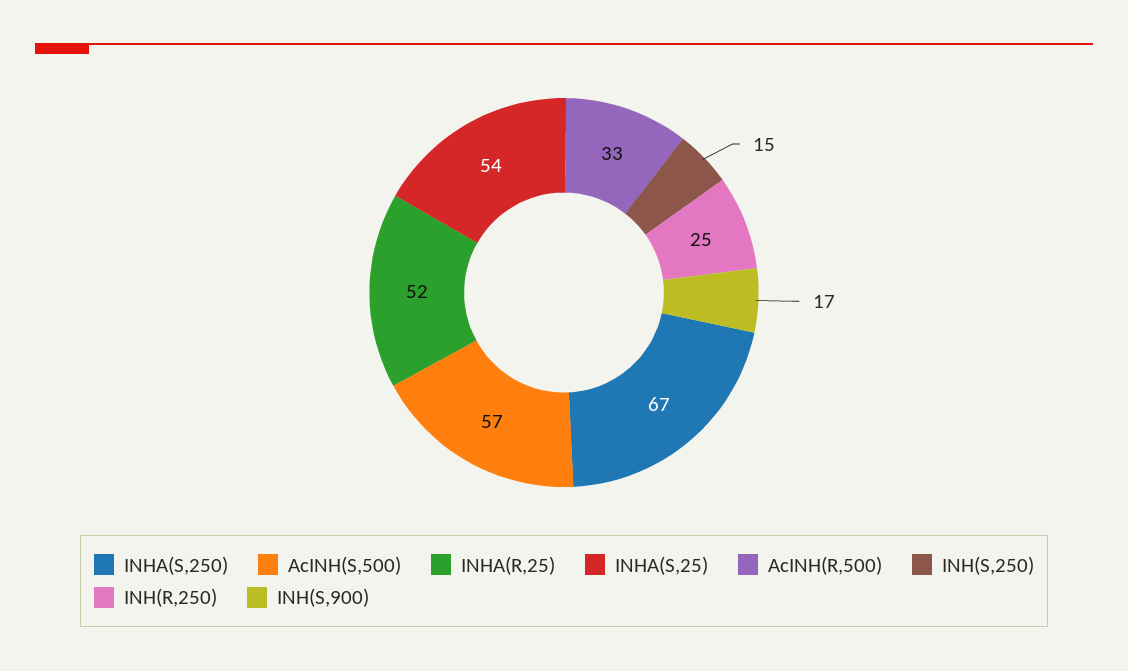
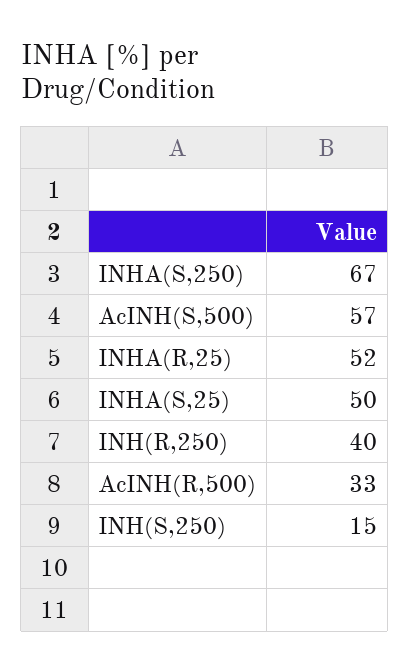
INHA(S,25): 54 -> 50
INH(R,250): 25 -> 40
INH(S,900): 17 -> none

